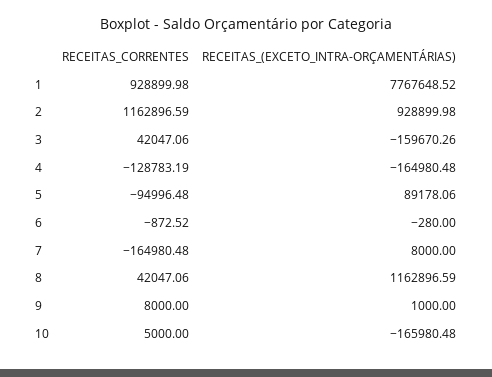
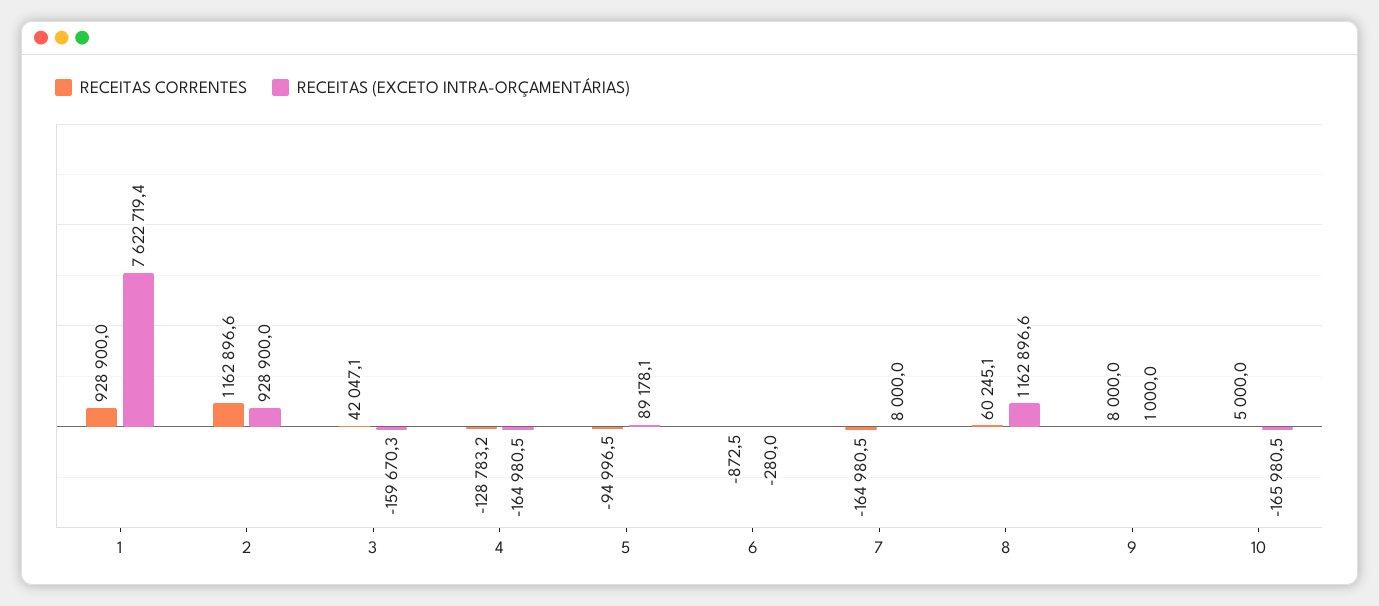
RECEITAS_(EXCETO_INTRA-ORÇAMENTÁRIAS), 1: 7767648.52 -> 7622719.4
RECEITAS_CORRENTES, 8: 42047.06 -> 60245.1

